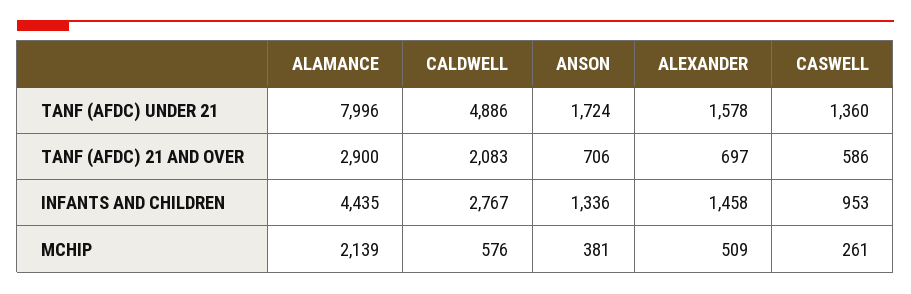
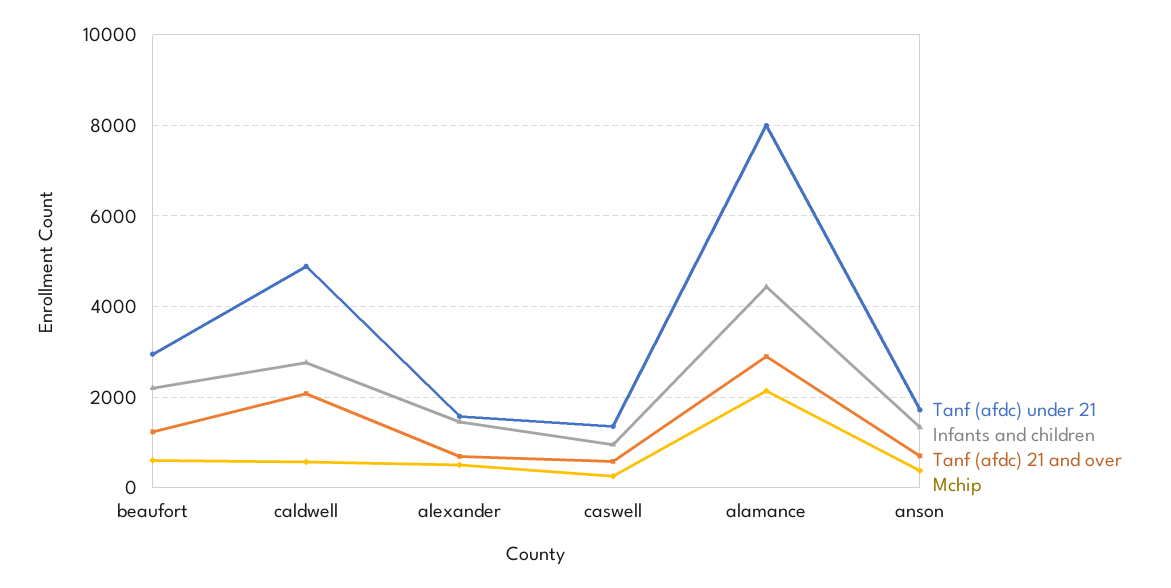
TANF (AFDC) UNDER 21, beaufort: none -> 3000
INFANTS AND CHILDREN, beaufort: none -> 2200
TANF (AFDC) 21 AND OVER, beaufort: none -> 1200
MCHIP, beaufort: none -> 600

